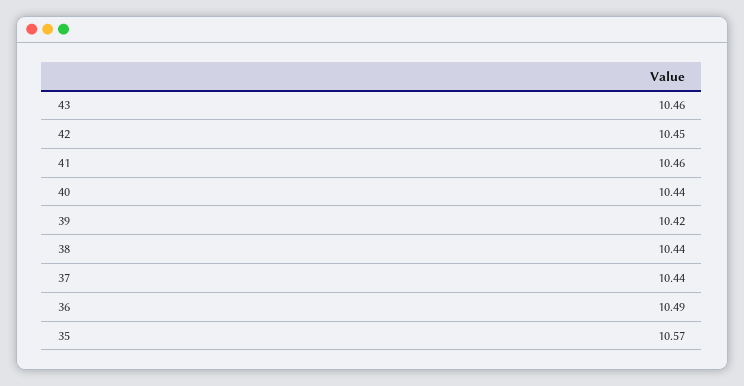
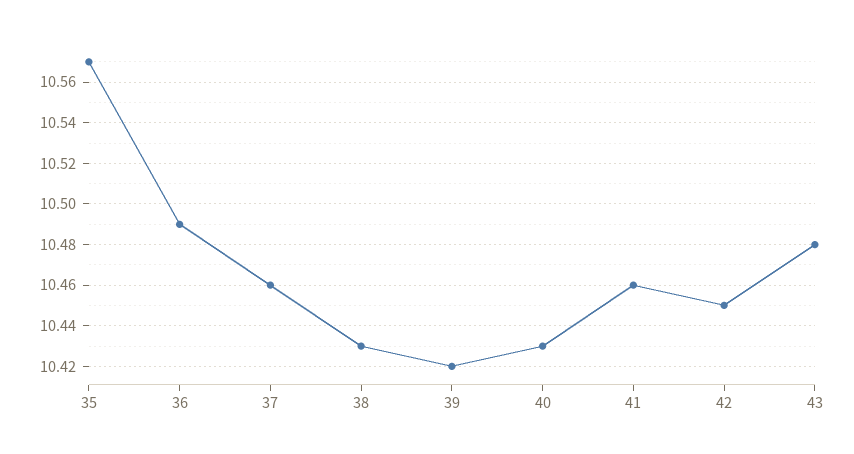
43: 10.46 -> 10.48
40: 10.44 -> 10.43
38: 10.44 -> 10.43
37: 10.44 -> 10.46

